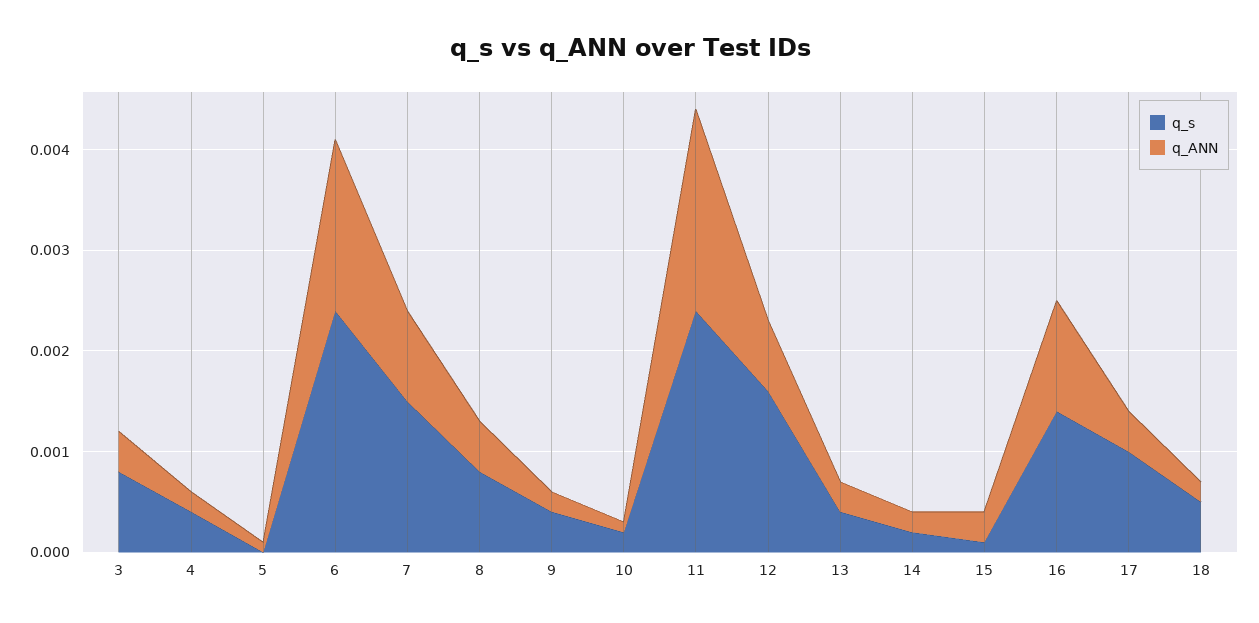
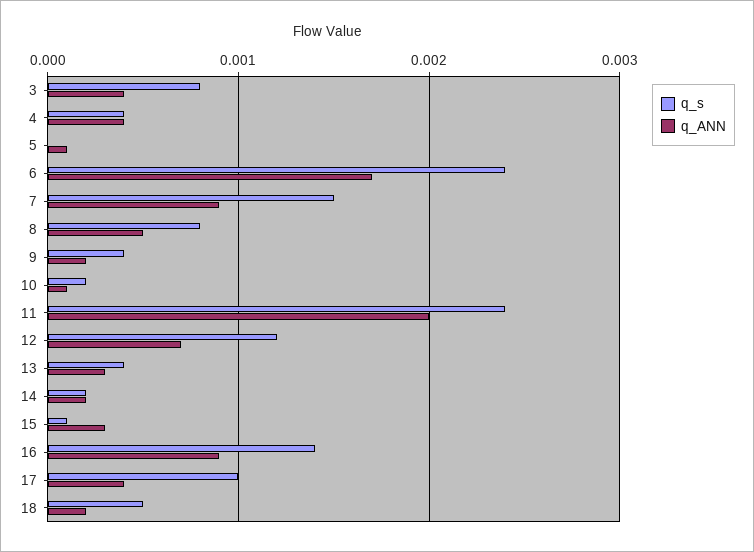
q_ANN, 4: 0.0002 -> 0.0004
q_s, 12: 0.0016 -> 0.0012
q_ANN, 16: 0.0011 -> 0.0009

